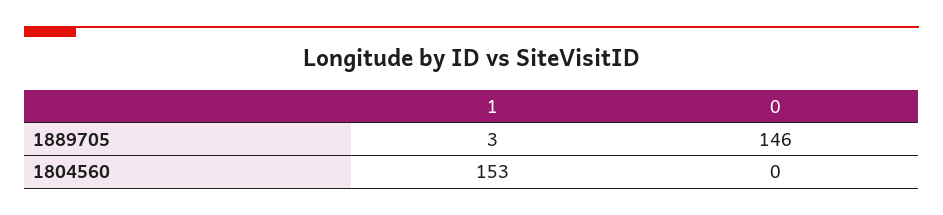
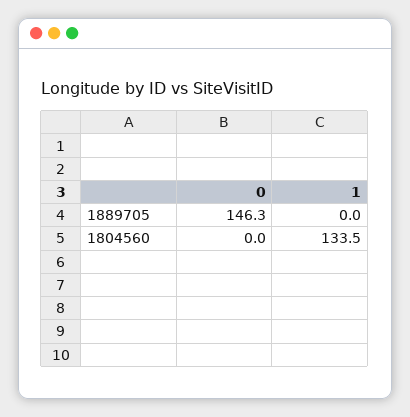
1, 1889705: 3 -> 0
1, 1804560: 153 -> 133.5

